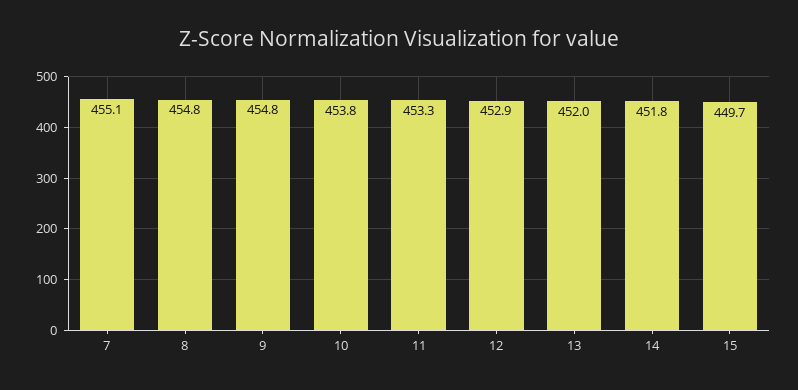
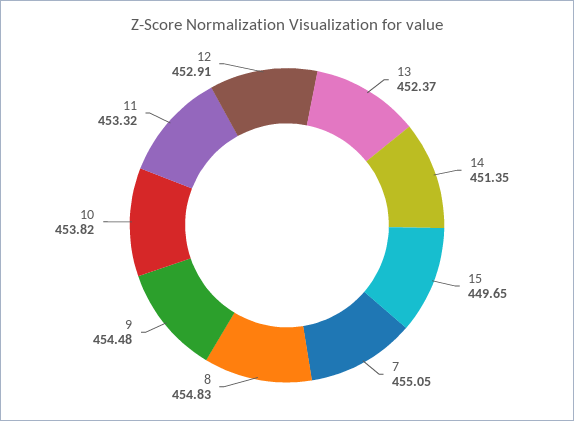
9: 454.8 -> 454.48
13: 452 -> 452.37
14: 451.8 -> 451.35

